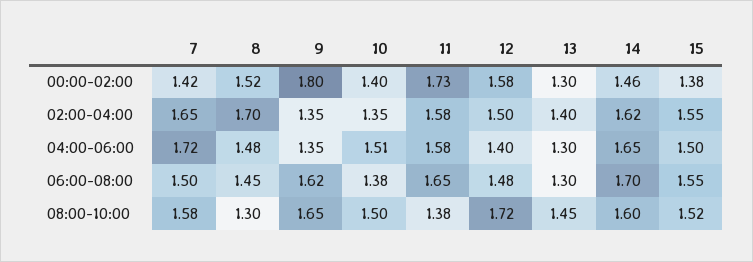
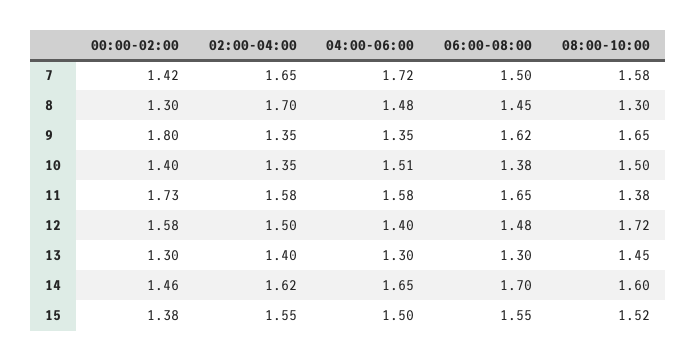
8, 00:00-02:00: 1.52 -> 1.3

